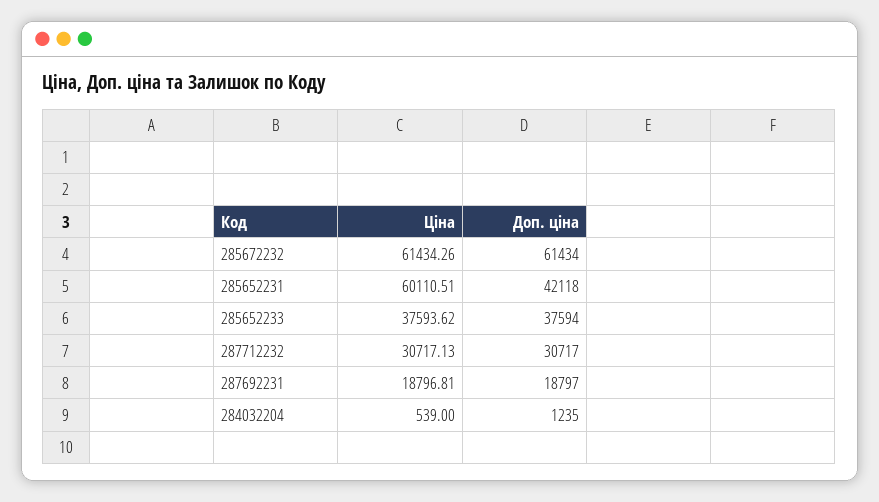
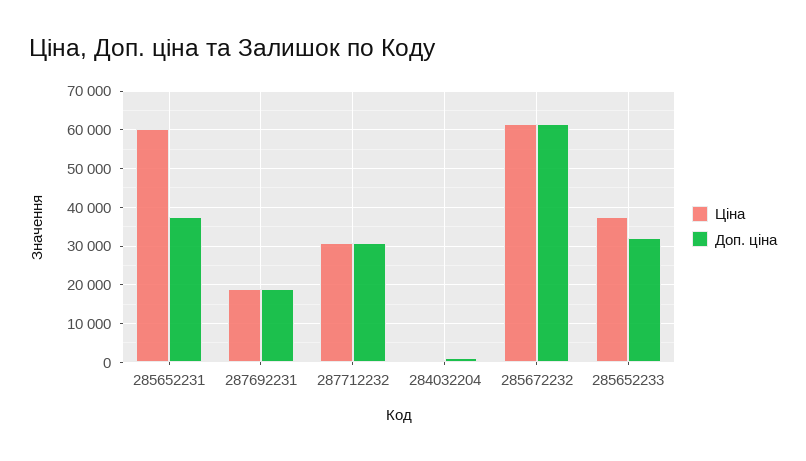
Доп. ціна, 285652231: 42118 -> 38000
Доп. ціна, 285652233: 37594 -> 32000

